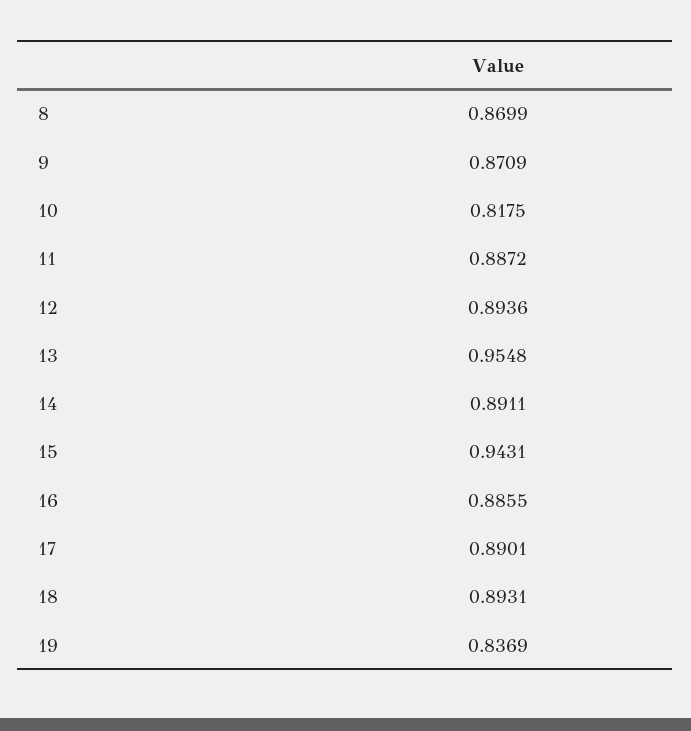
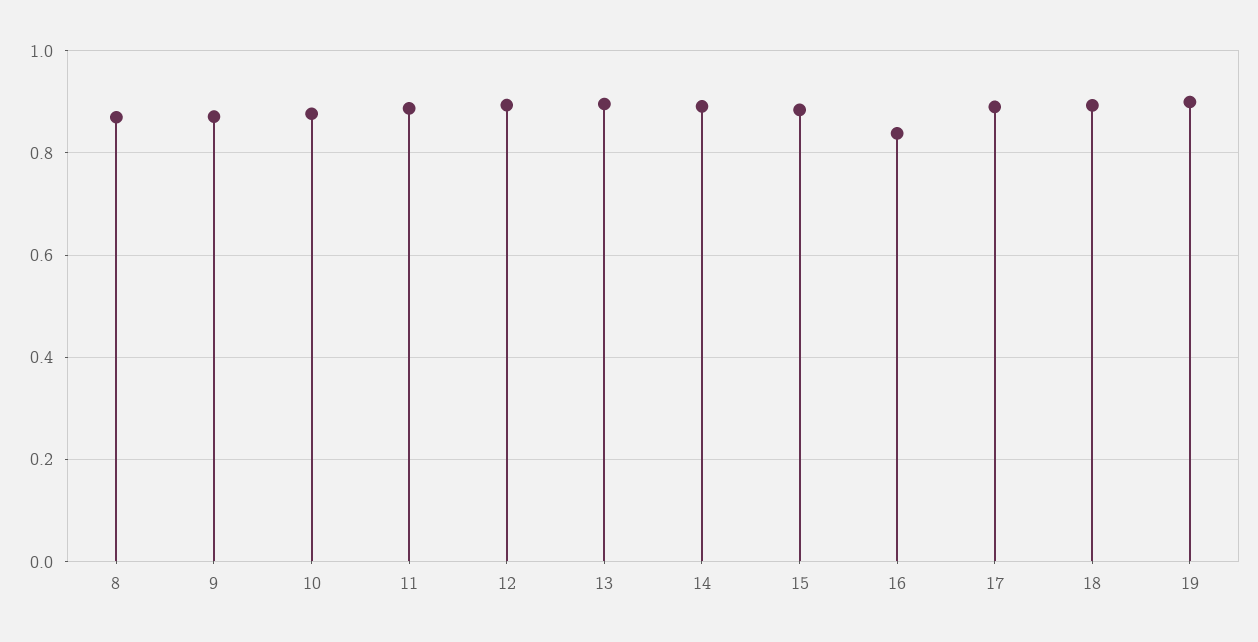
10: 0.8175 -> 0.88
13: 0.9548 -> 0.9
15: 0.9431 -> 0.88
16: 0.8855 -> 0.84
19: 0.8369 -> 0.9

